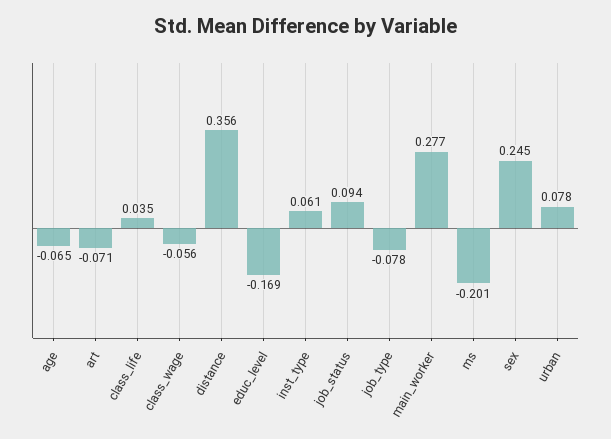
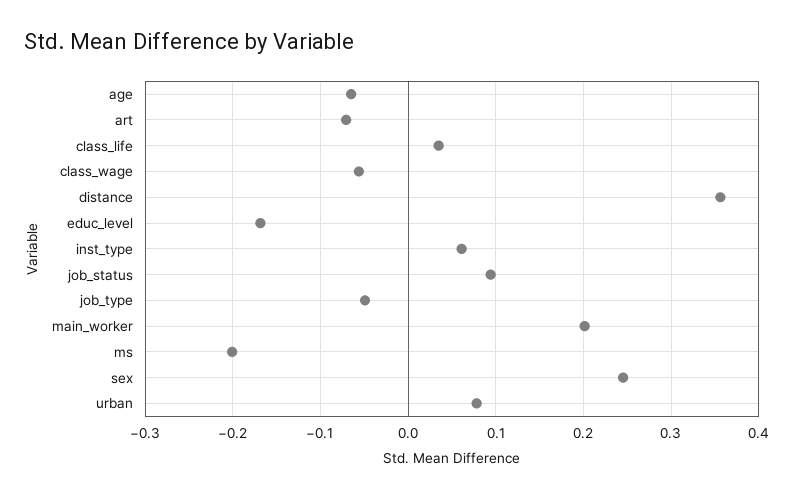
job_type: -0.078 -> -0.05
main_worker: 0.277 -> 0.2

